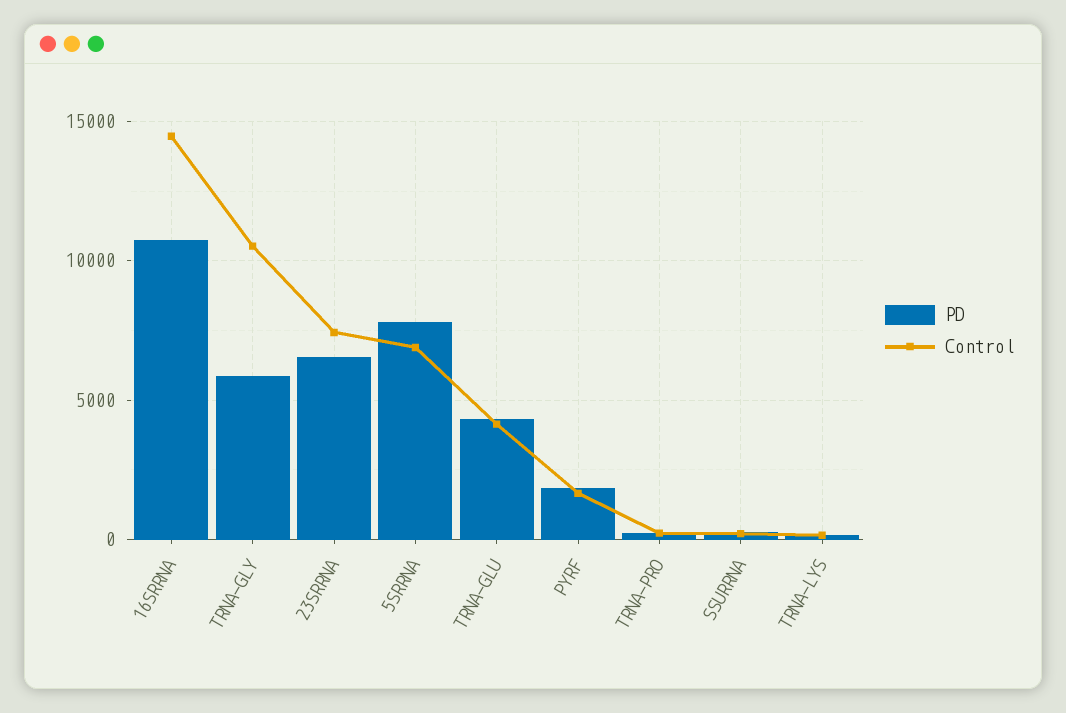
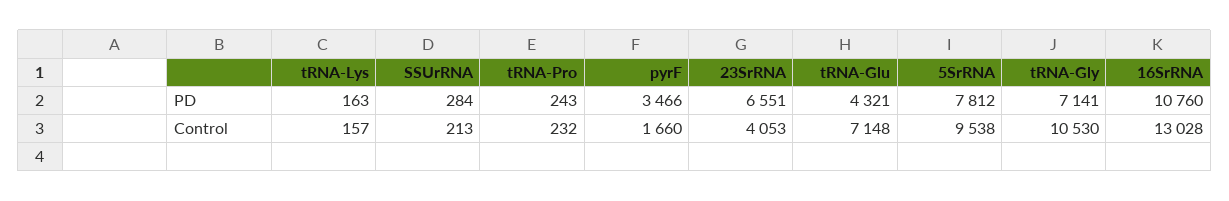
Control, 16SRRNA: 14500 -> 13028
PD, TRNA-GLY: 6000 -> 7141
Control, 23SRRNA: 7500 -> 4053
Control, 5SRRNA: 7000 -> 9538
Control, TRNA-GLU: 4000 -> 7148
PD, PYRF: 2000 -> 3466

